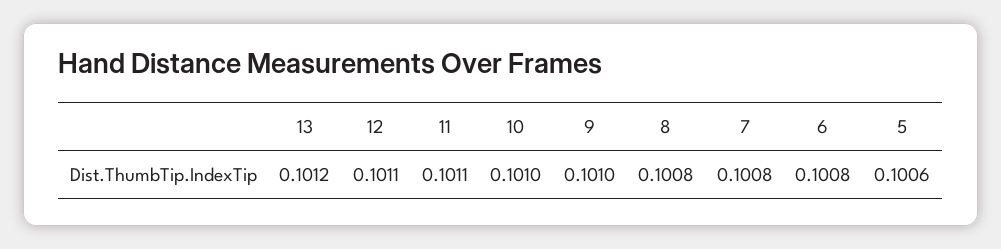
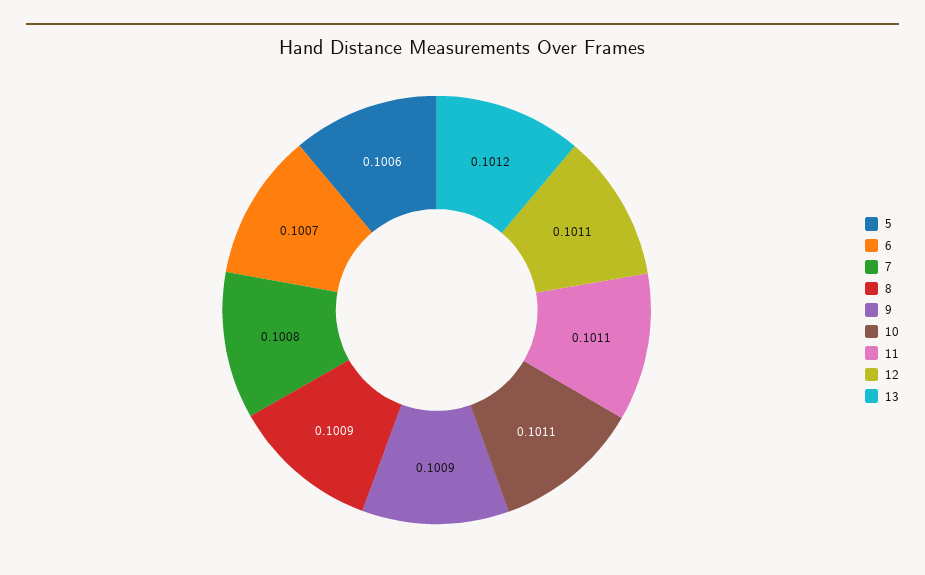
10: 0.101 -> 0.1011
9: 0.101 -> 0.1009
8: 0.1008 -> 0.1009
6: 0.1008 -> 0.1007

